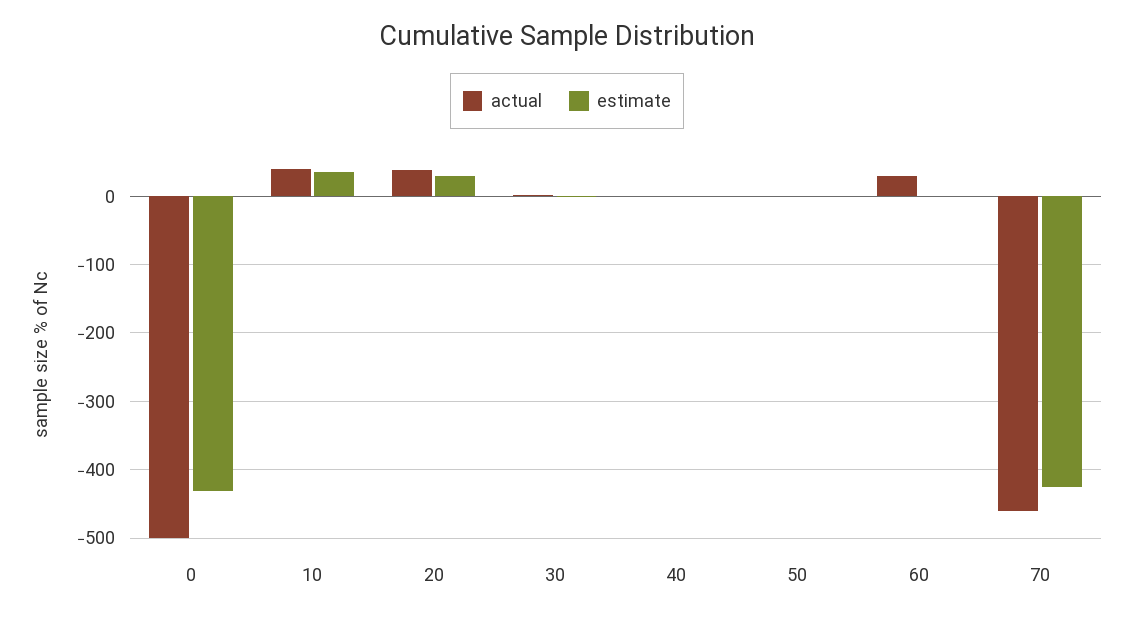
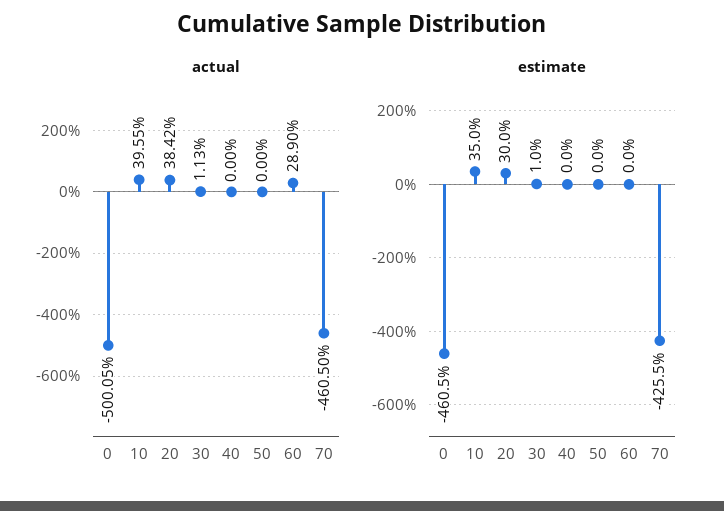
estimate, 0: -430 -> -460.5

